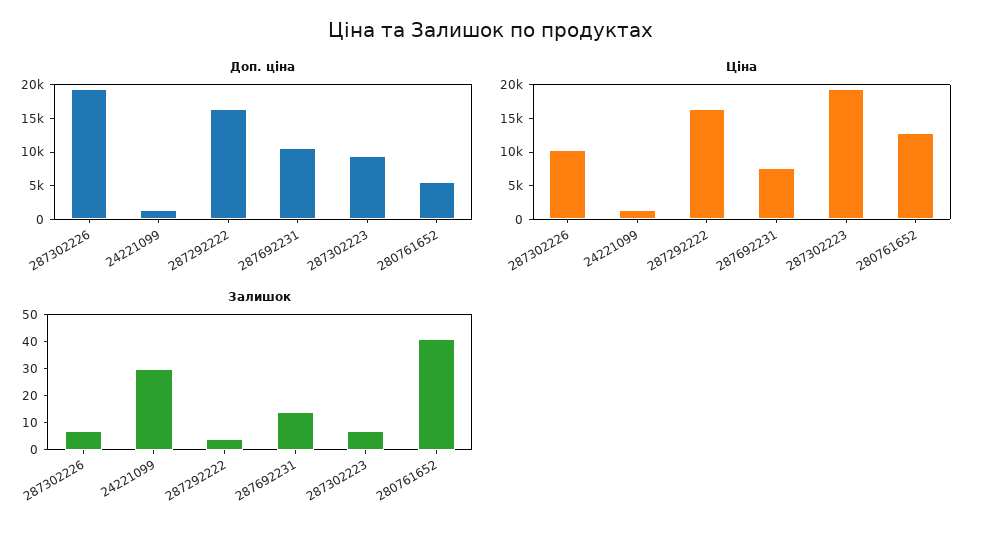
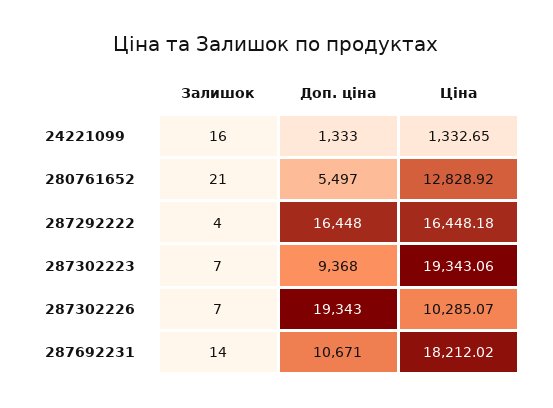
Ціна, 287692231: 7500 -> 18212.02
Залишок, 24221099: 30 -> 16
Залишок, 280761652: 40 -> 21

